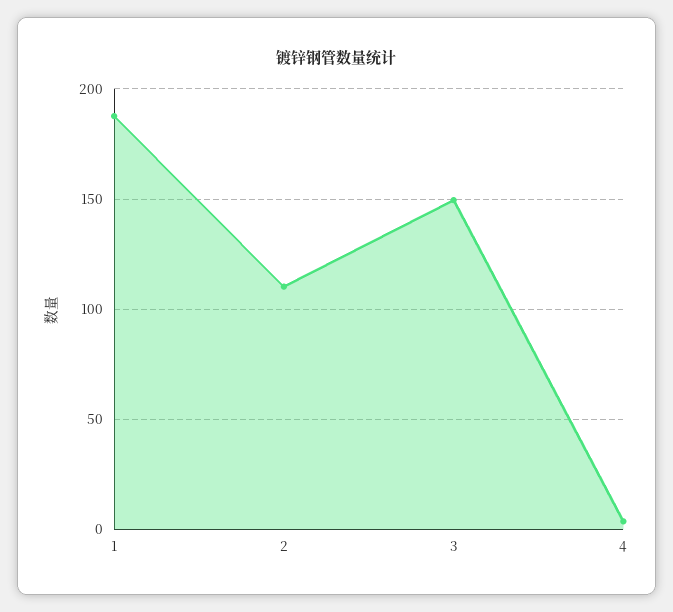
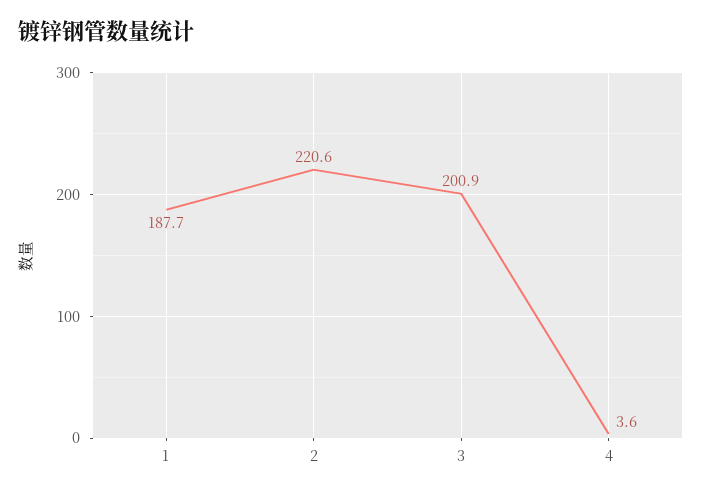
2: 110 -> 220.6
3: 150 -> 200.9

